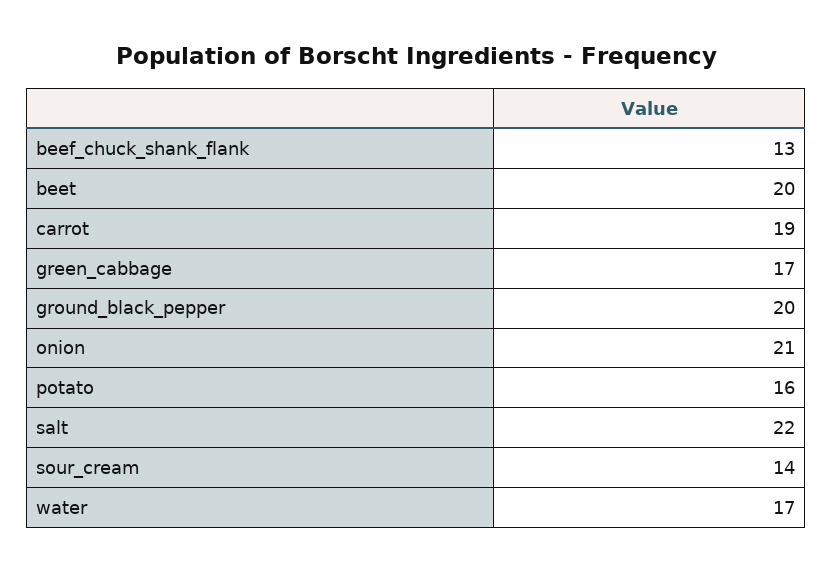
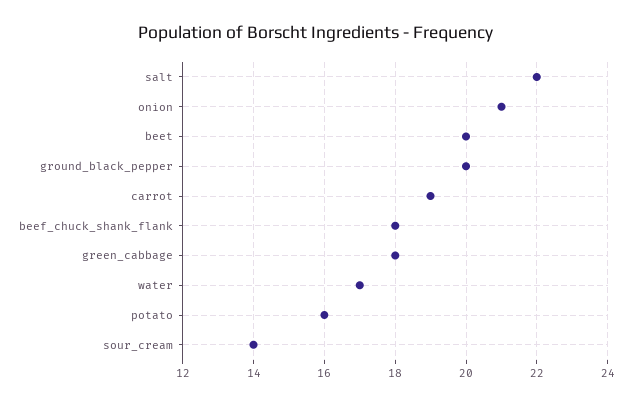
beef_chuck_shank_flank: 13 -> 18
green_cabbage: 17 -> 18

